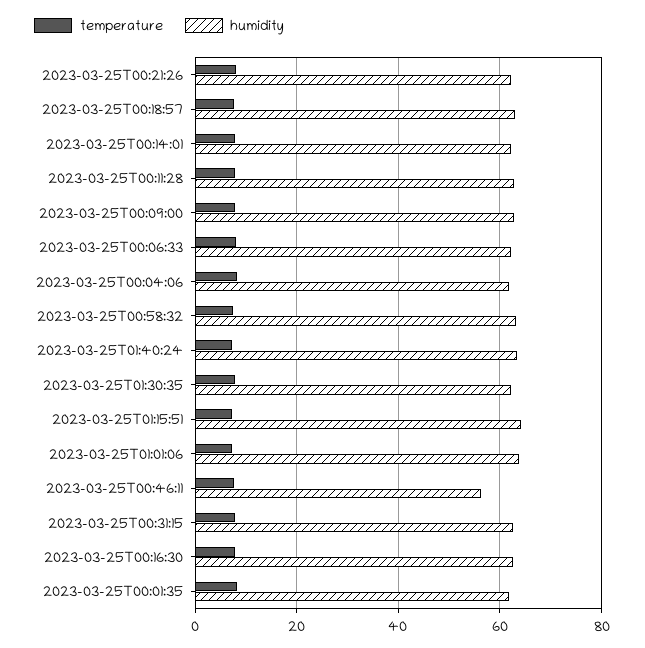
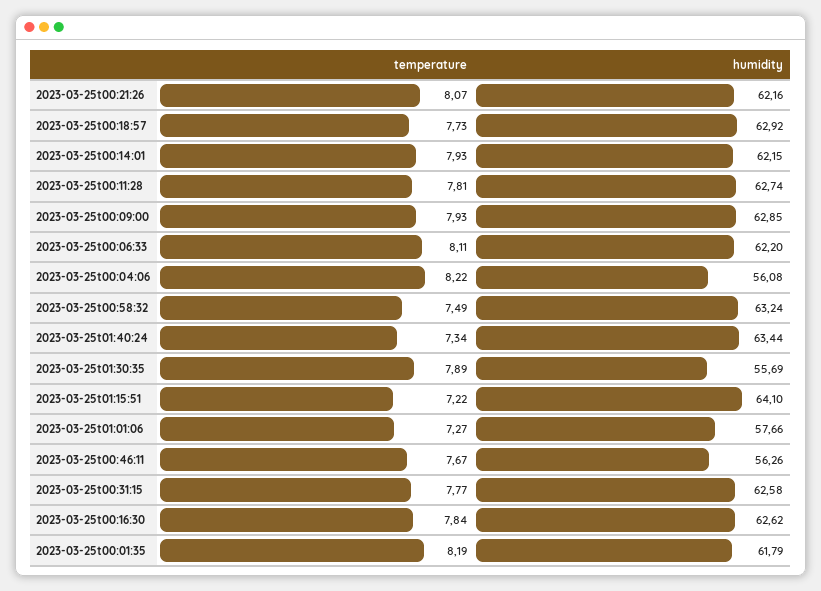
humidity, 2023-03-25T00:04:06: 62 -> 56.08
humidity, 2023-03-25T01:30:35: 62 -> 55.69
humidity, 2023-03-25T01:01:06: 64 -> 57.66

